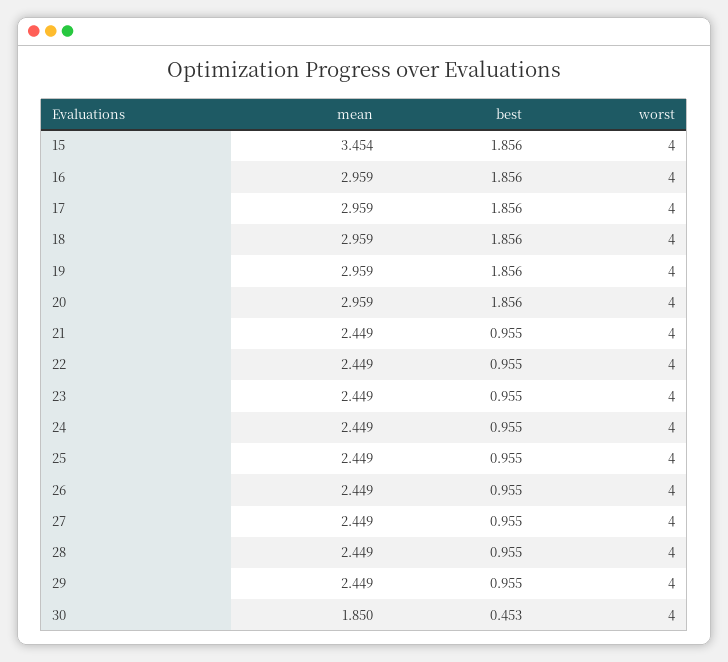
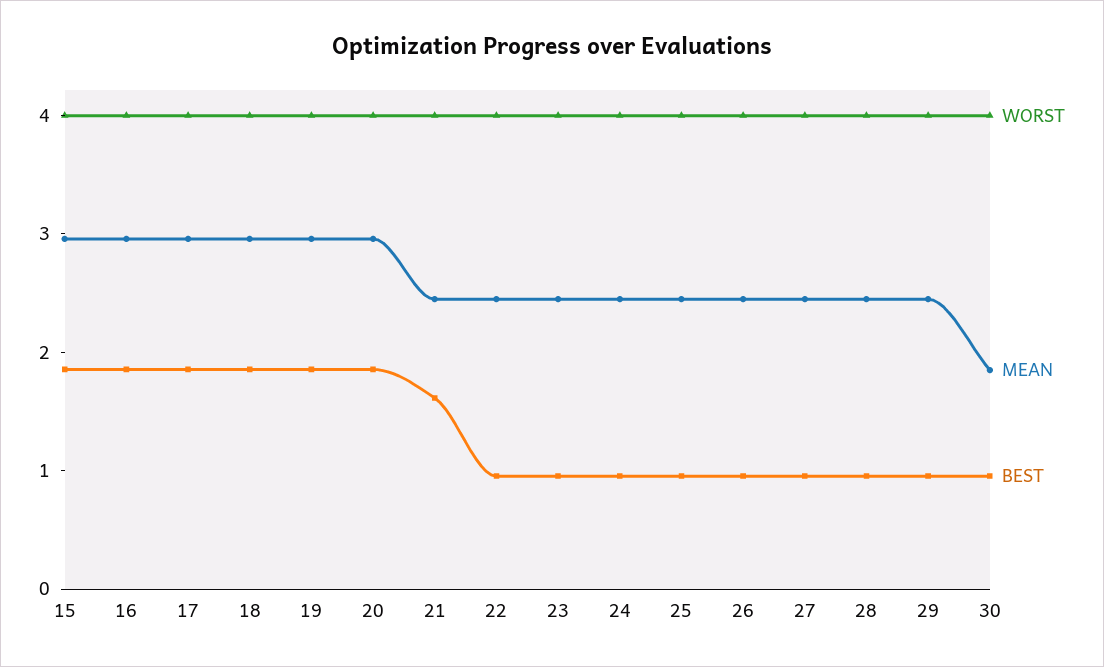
mean, 15: 3.454 -> 3
best, 21: 0.955 -> 1.6
best, 30: 0.453 -> 1

